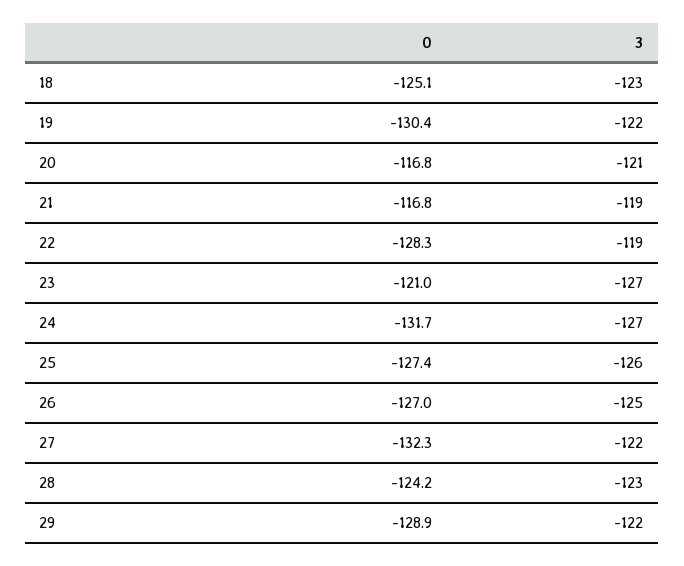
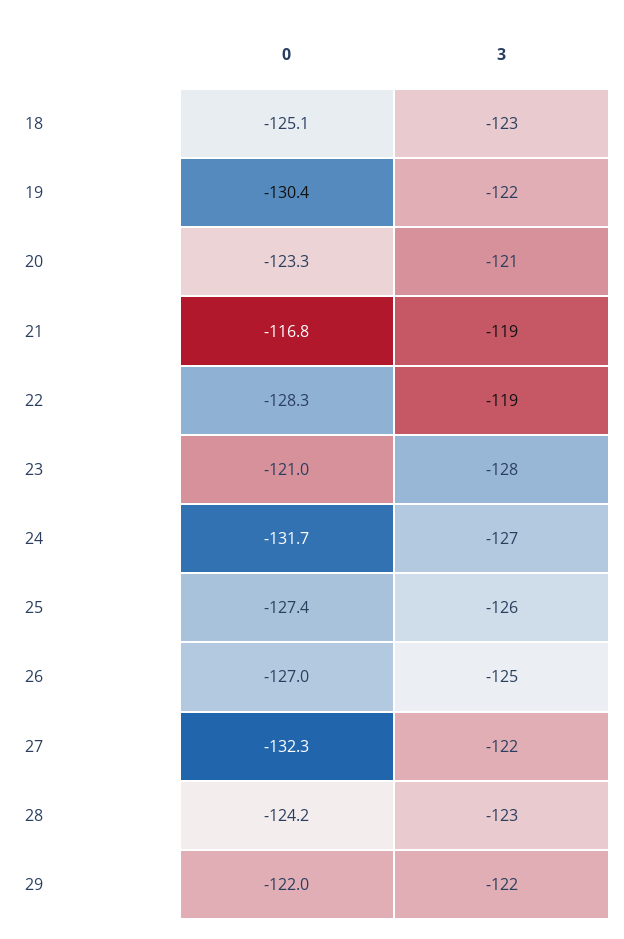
0, 20: -116.8 -> -123.3
3, 23: -127 -> -128
0, 29: -128.9 -> -122

